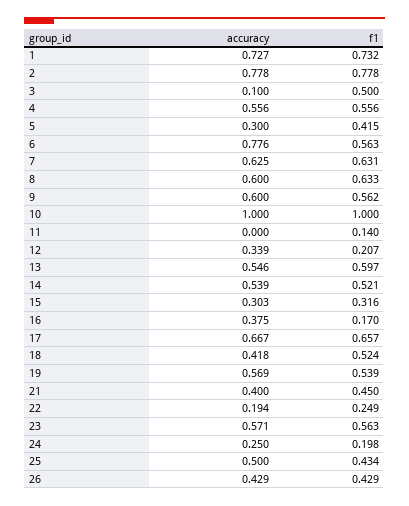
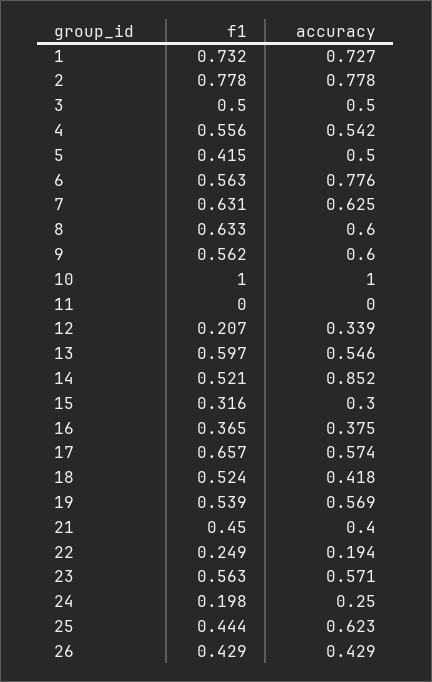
accuracy, 3: 0.1 -> 0.5
accuracy, 4: 0.556 -> 0.542
accuracy, 5: 0.3 -> 0.5
f1, 11: 0.14 -> 0
accuracy, 14: 0.539 -> 0.852
accuracy, 15: 0.303 -> 0.3
f1, 16: 0.17 -> 0.365
accuracy, 17: 0.667 -> 0.574
accuracy, 25: 0.5 -> 0.623
f1, 25: 0.434 -> 0.444

